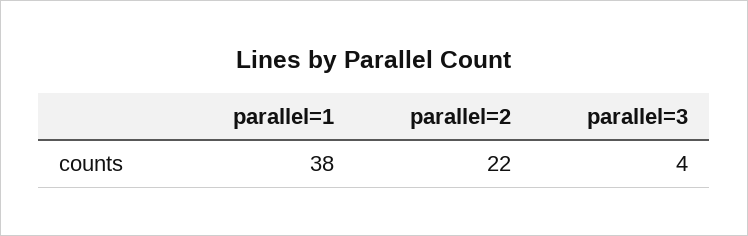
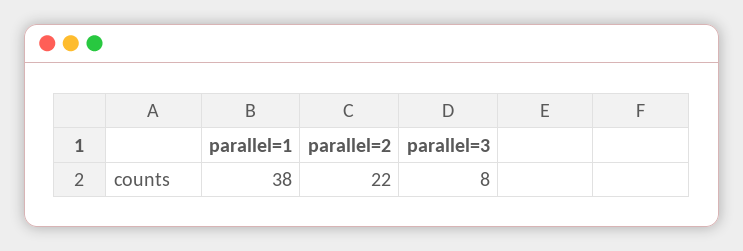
parallel=3: 4 -> 8

